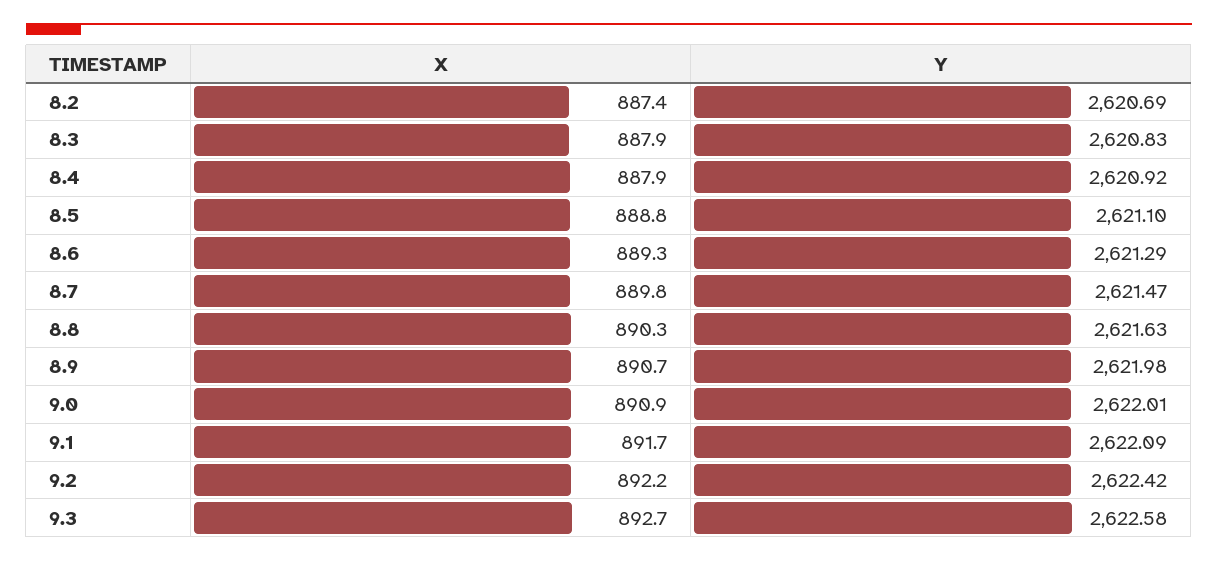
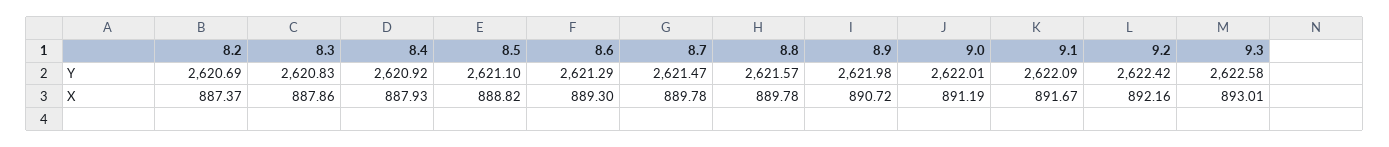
X, 8.8: 890.3 -> 889.78
Y, 8.8: 2621.63 -> 2621.57
X, 9.0: 890.9 -> 891.19
X, 9.3: 892.7 -> 893.01

